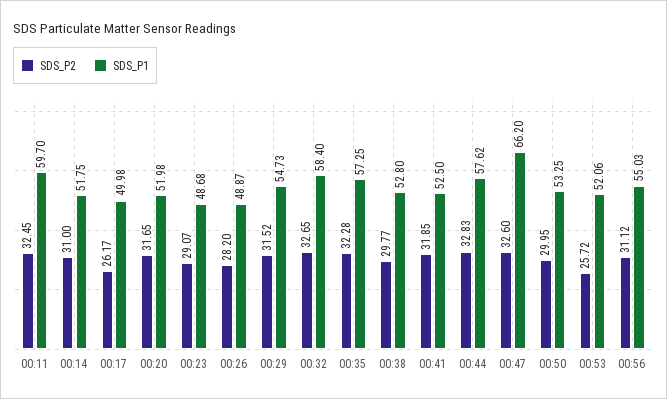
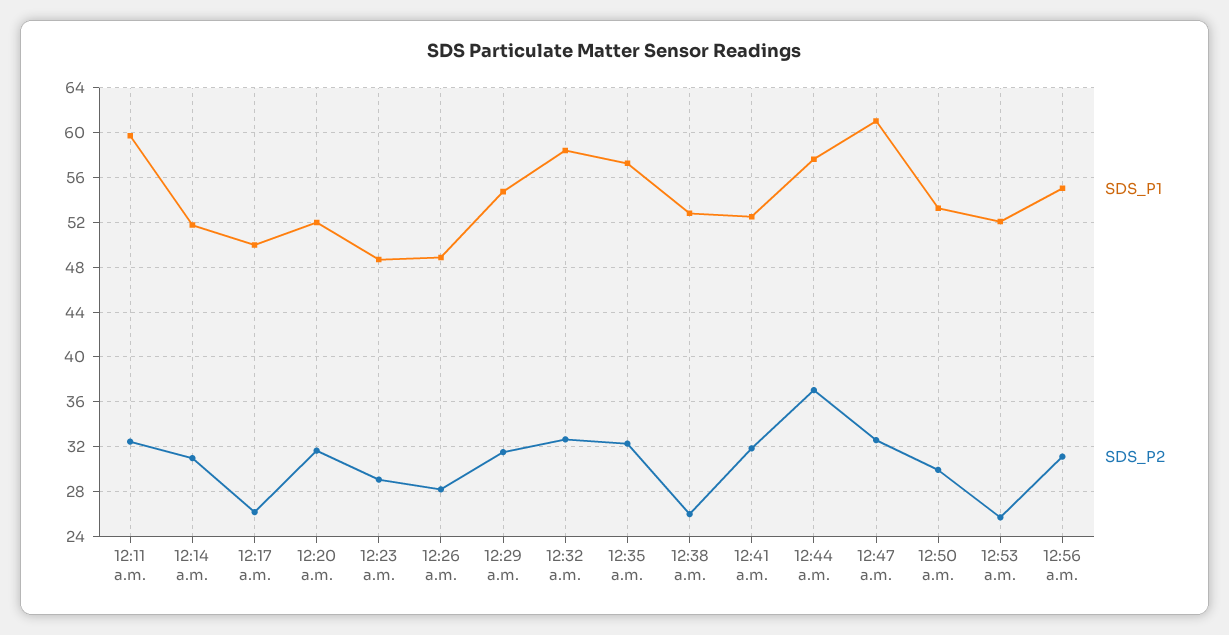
SDS_P2, 00:38: 29.77 -> 26
SDS_P2, 00:44: 32.83 -> 37
SDS_P1, 00:47: 66.2 -> 61

